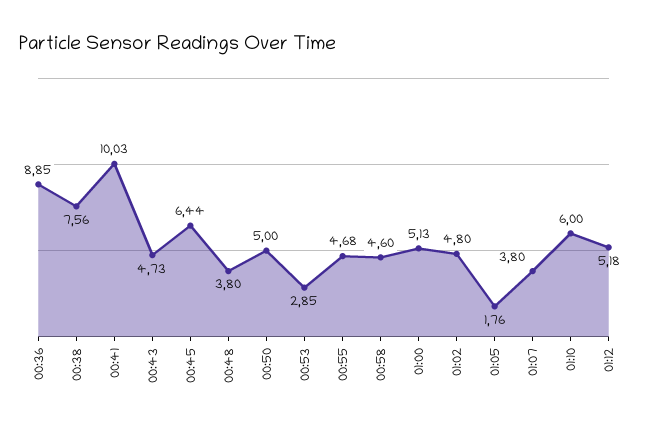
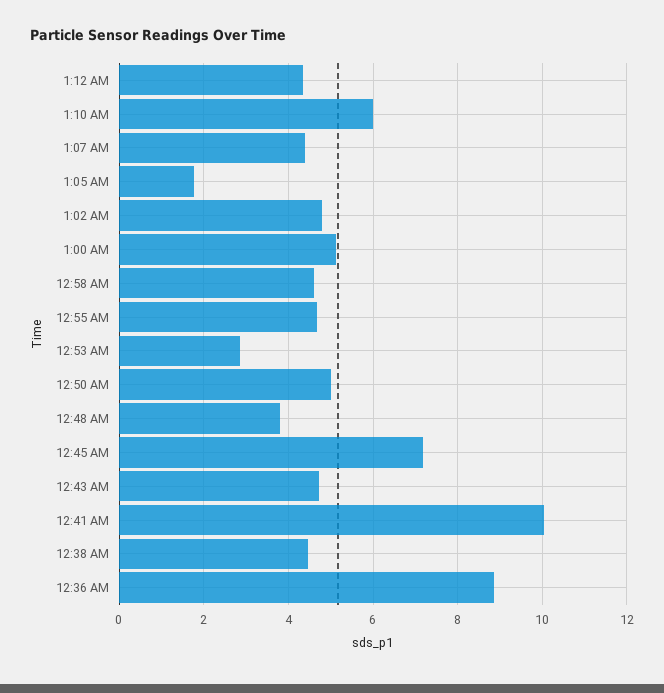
00:38: 7.56 -> 4.4
00:45: 6.44 -> 7.2
01:07: 3.8 -> 4.4
01:12: 5.18 -> 4.4

